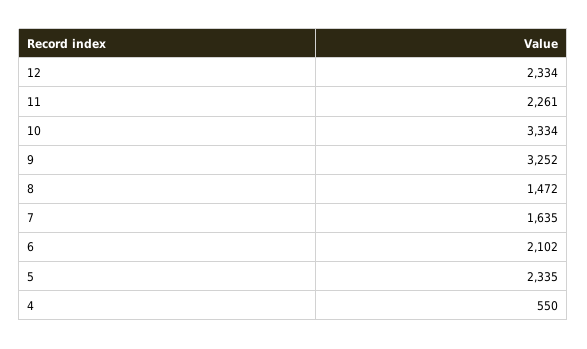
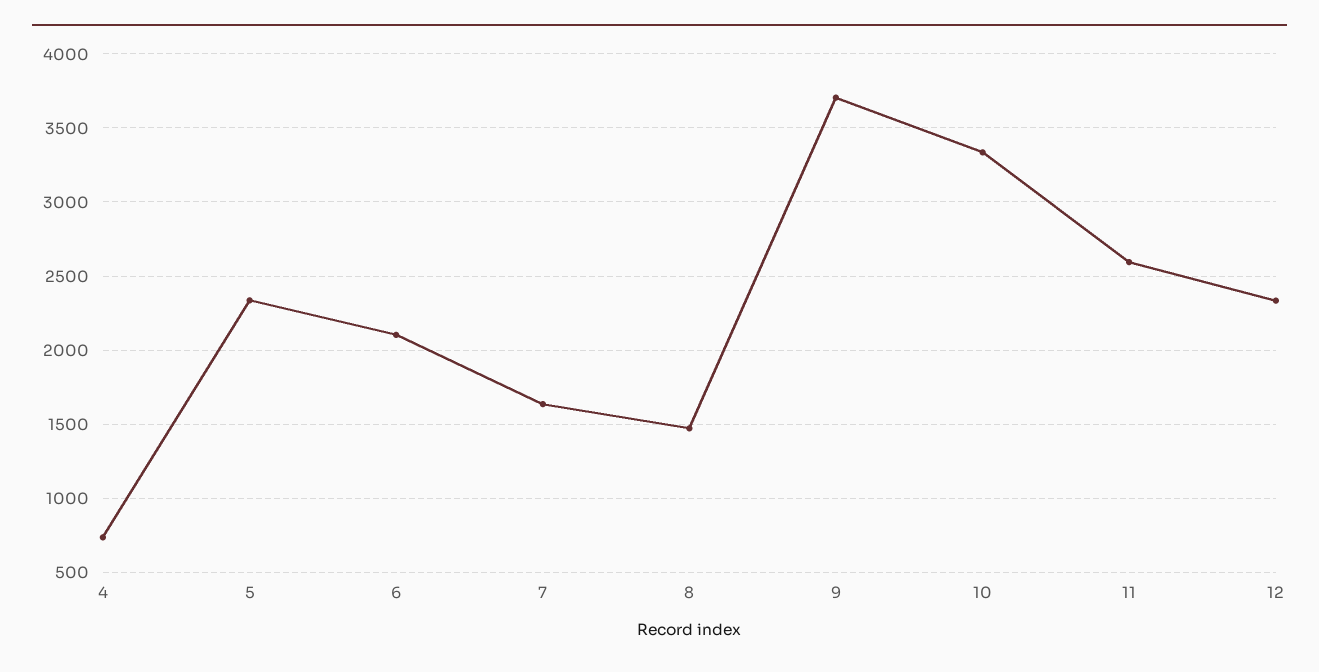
11: 2261 -> 2600
9: 3252 -> 3700
4: 550 -> 750

